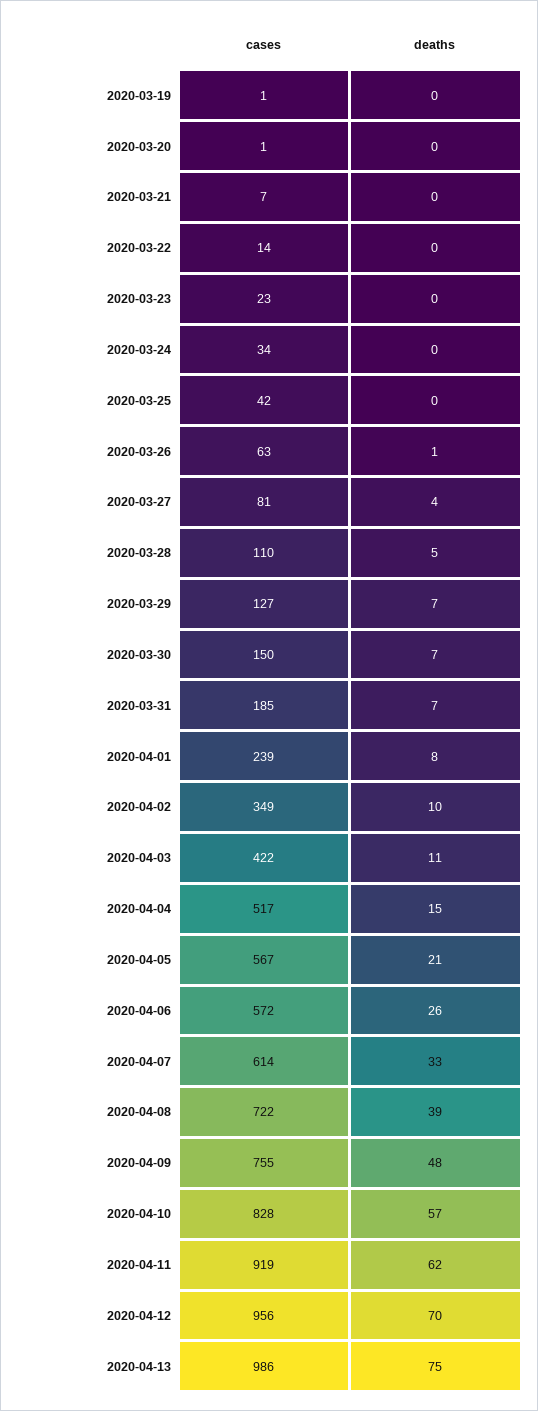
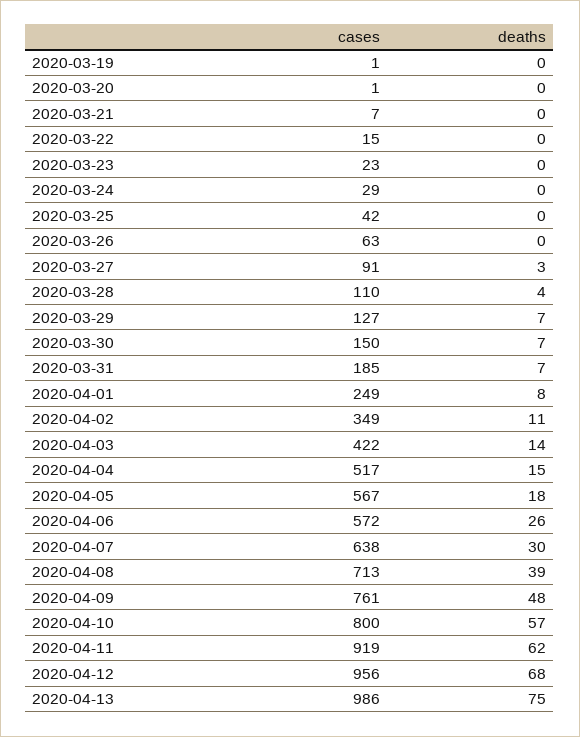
cases, 2020-03-22: 14 -> 15
cases, 2020-03-24: 34 -> 29
deaths, 2020-03-26: 1 -> 0
cases, 2020-03-27: 81 -> 91
deaths, 2020-03-27: 4 -> 3
deaths, 2020-03-28: 5 -> 4
cases, 2020-04-01: 239 -> 249
deaths, 2020-04-02: 10 -> 11
deaths, 2020-04-03: 11 -> 14
deaths, 2020-04-05: 21 -> 18
cases, 2020-04-07: 614 -> 638
deaths, 2020-04-07: 33 -> 30
cases, 2020-04-08: 722 -> 713
cases, 2020-04-09: 755 -> 761
cases, 2020-04-10: 828 -> 800
deaths, 2020-04-12: 70 -> 68

